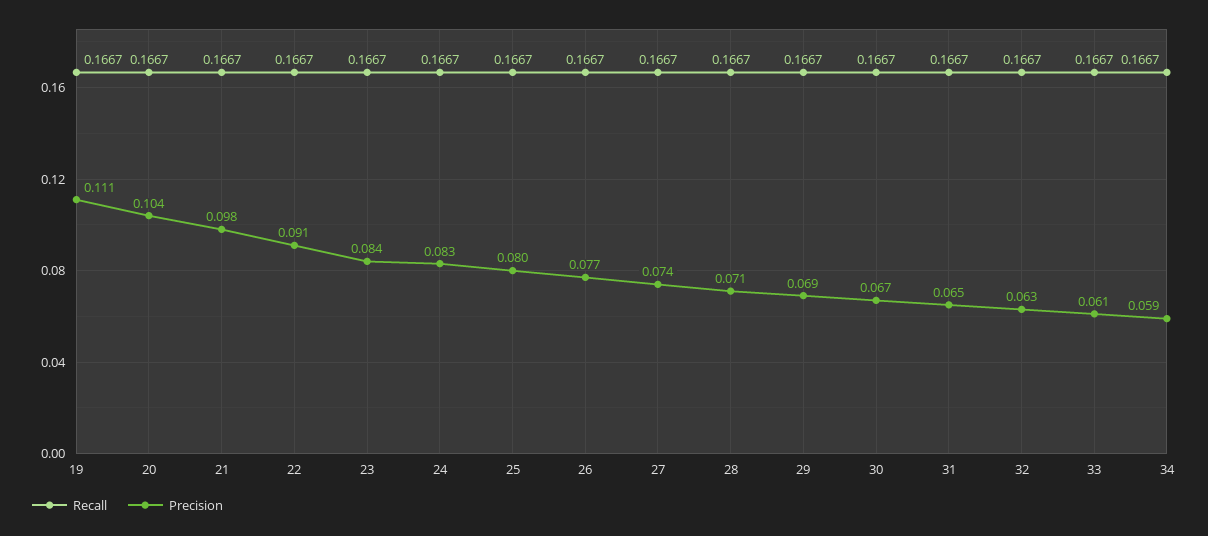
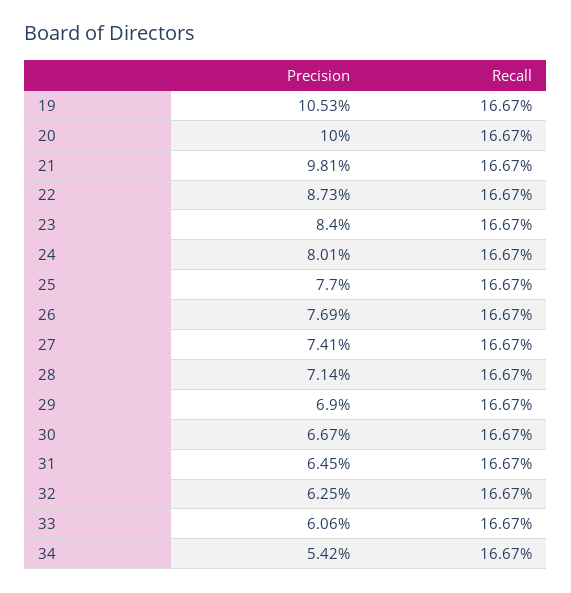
Precision, 19: 0.111 -> 0.1053
Precision, 20: 0.104 -> 0.1
Precision, 22: 0.091 -> 0.0873
Precision, 24: 0.083 -> 0.0801
Precision, 25: 0.08 -> 0.077
Precision, 34: 0.059 -> 0.0542

